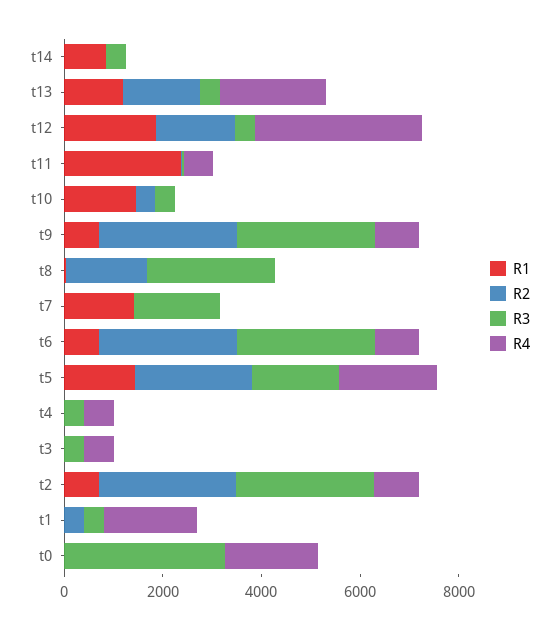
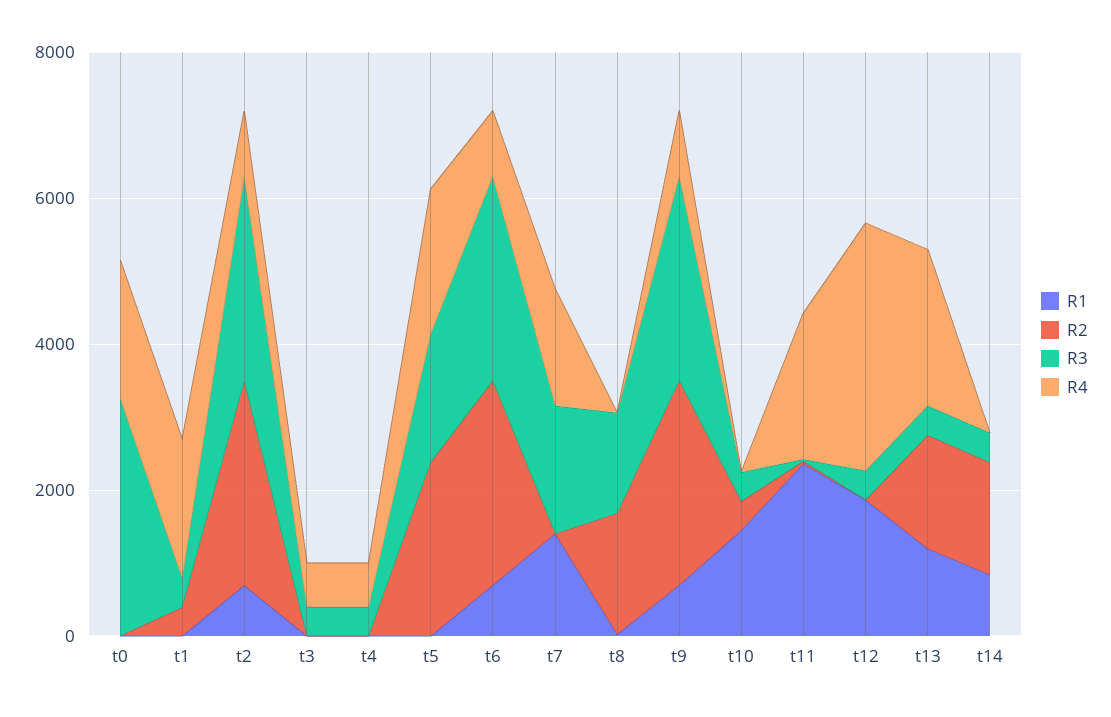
R2, t14: 0 -> 1500
R2, t12: 1500 -> 0
R4, t11: 500 -> 2000
R3, t8: 2500 -> 1500
R4, t7: 0 -> 1500
R1, t5: 1500 -> 0

